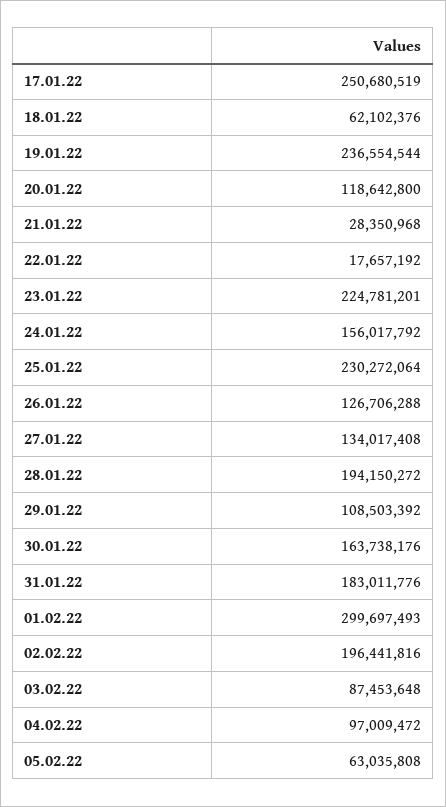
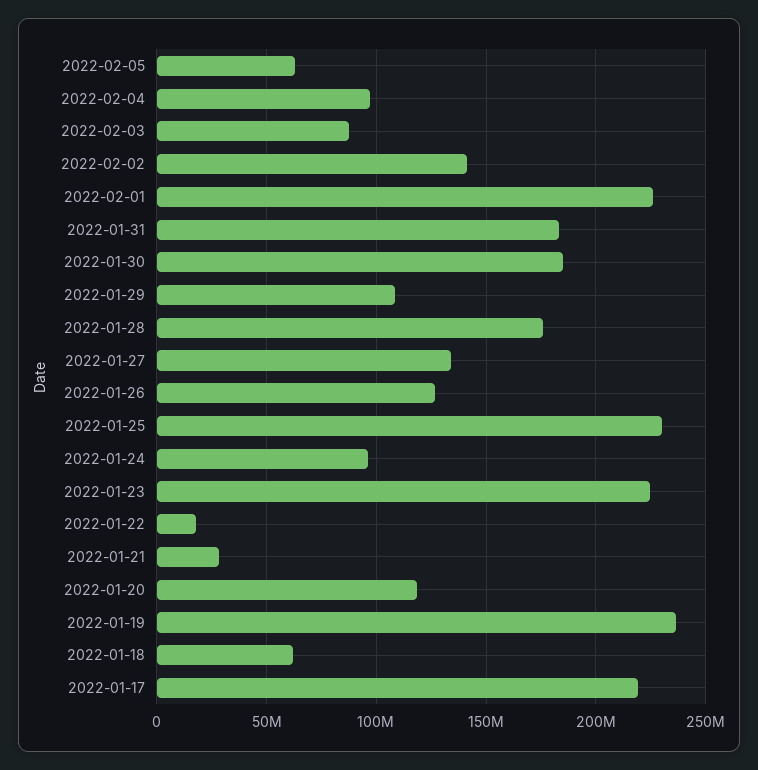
17.01.22: 250680519 -> 220000000
24.01.22: 156017792 -> 95000000
28.01.22: 194150272 -> 175000000
30.01.22: 163738176 -> 185000000
01.02.22: 299697493 -> 225000000
02.02.22: 196441816 -> 140000000

